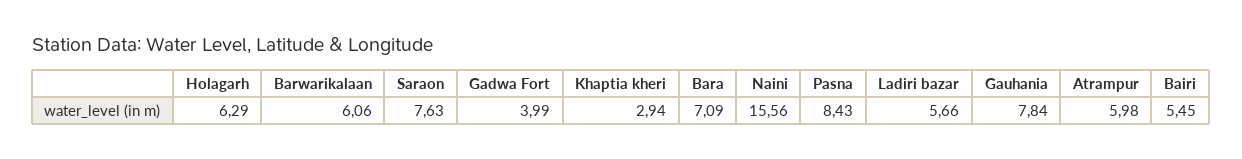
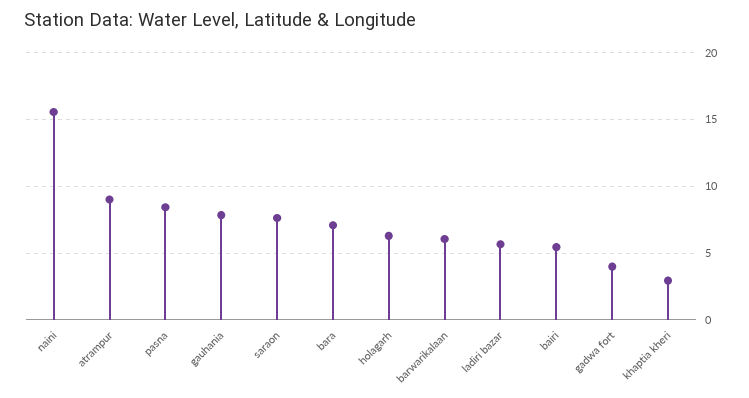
Atrampur: 5.98 -> 9

